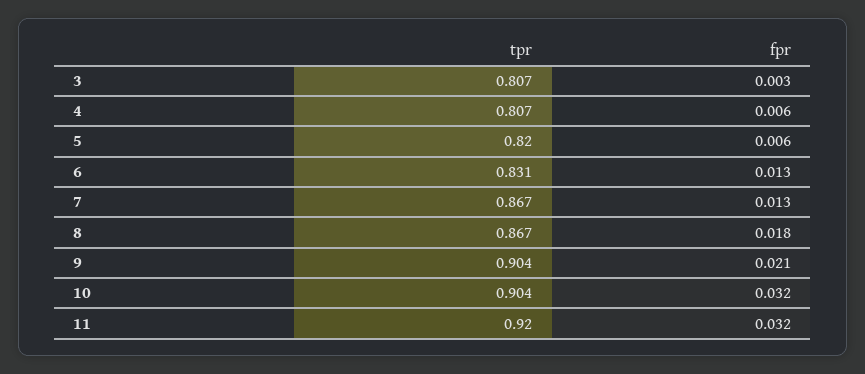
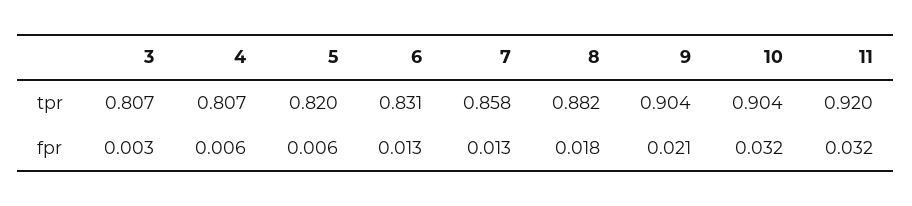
tpr, 7: 0.867 -> 0.858
tpr, 8: 0.867 -> 0.882

